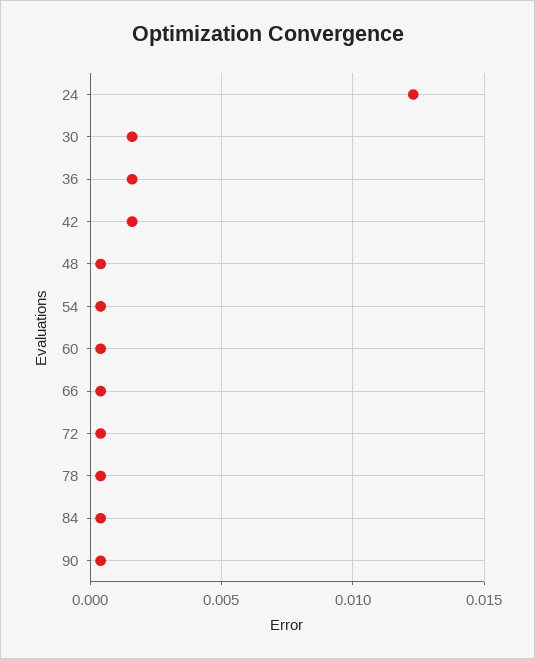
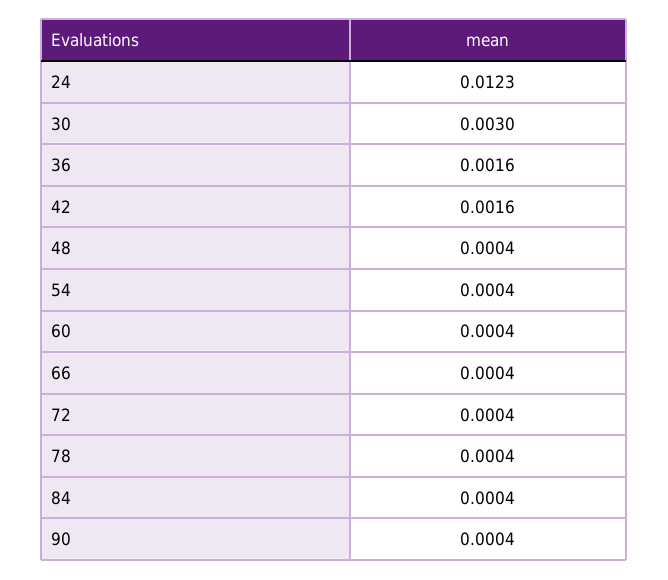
30: 0.0015 -> 0.003

